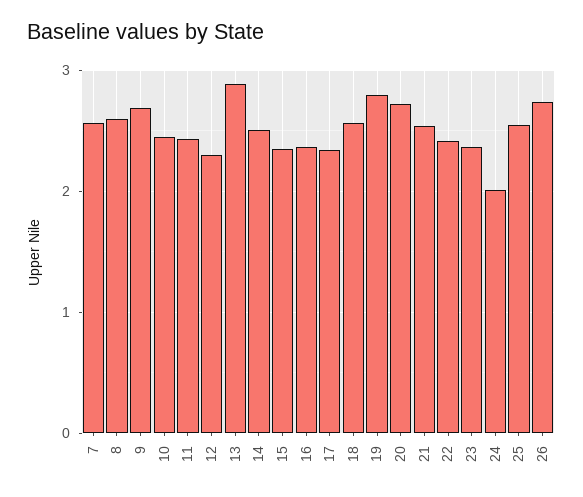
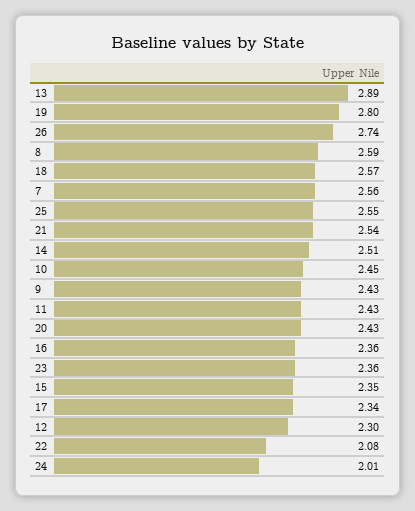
9: 2.7 -> 2.43
20: 2.7 -> 2.43
22: 2.4 -> 2.08

